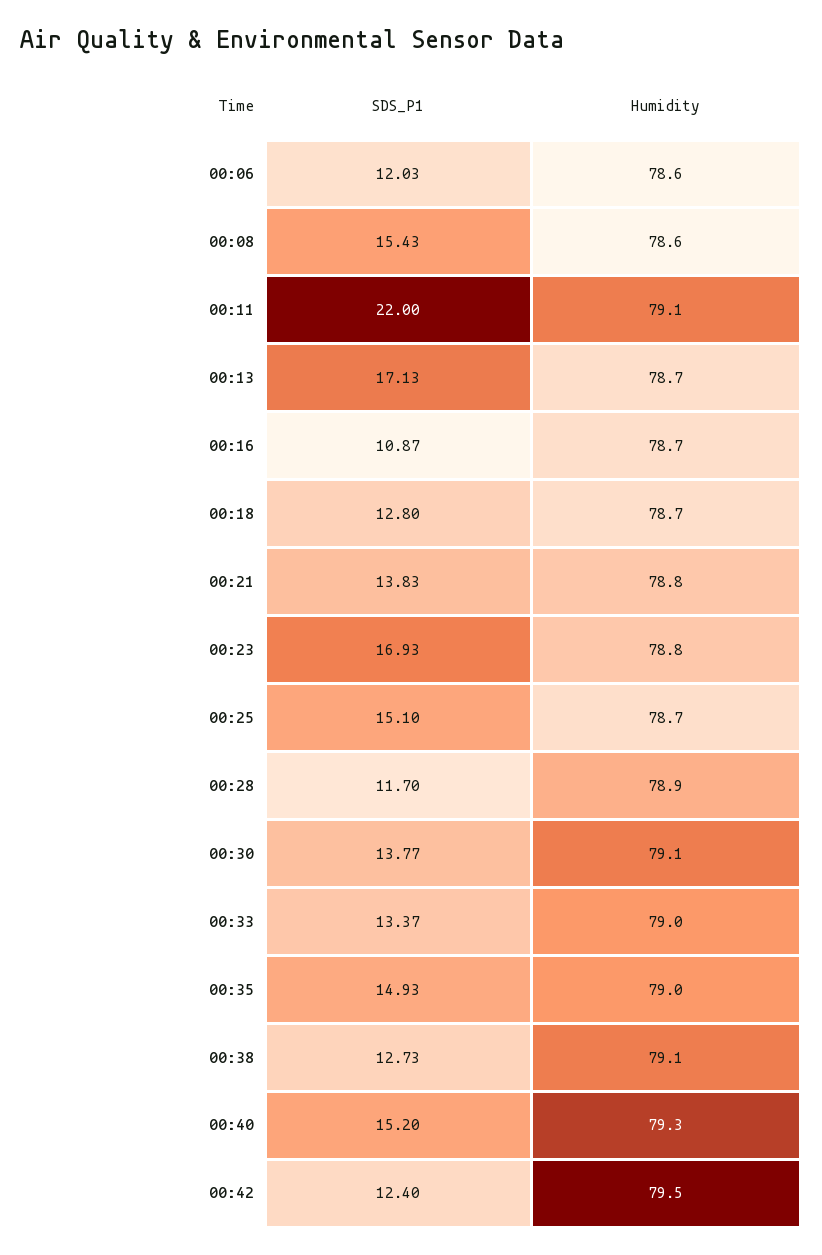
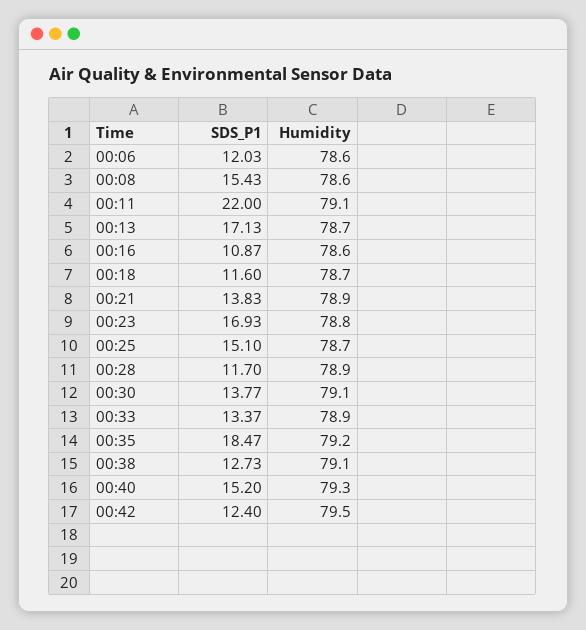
Humidity, 00:16: 78.7 -> 78.6
SDS_P1, 00:18: 12.8 -> 11.6
Humidity, 00:21: 78.8 -> 78.9
Humidity, 00:33: 79 -> 78.9
SDS_P1, 00:35: 14.93 -> 18.47
Humidity, 00:35: 79 -> 79.2

